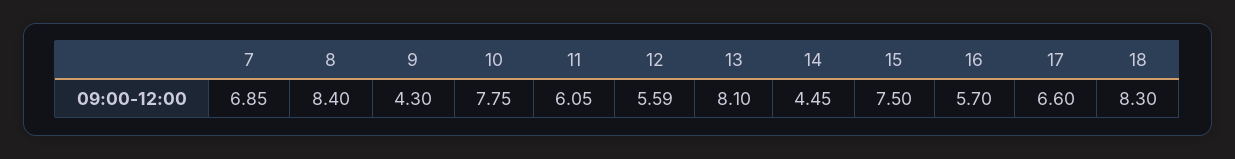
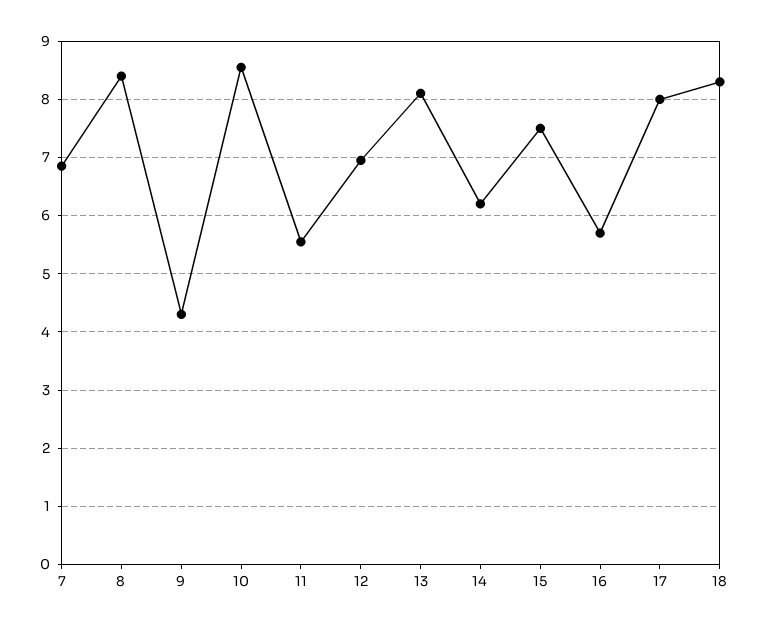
10: 7.75 -> 8.6
11: 6.05 -> 5.6
12: 5.59 -> 7
14: 4.45 -> 6.2
17: 6.6 -> 8

